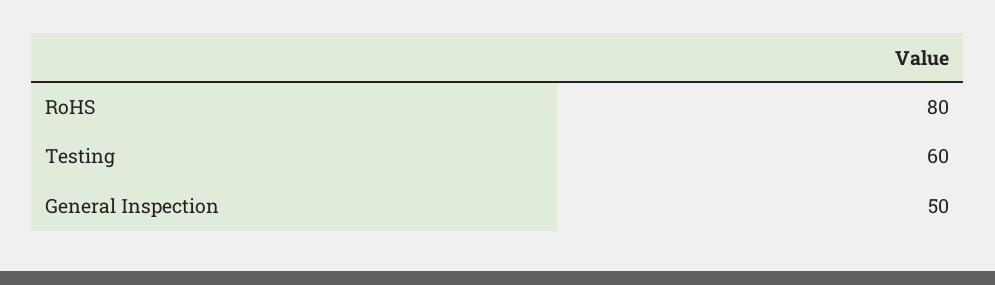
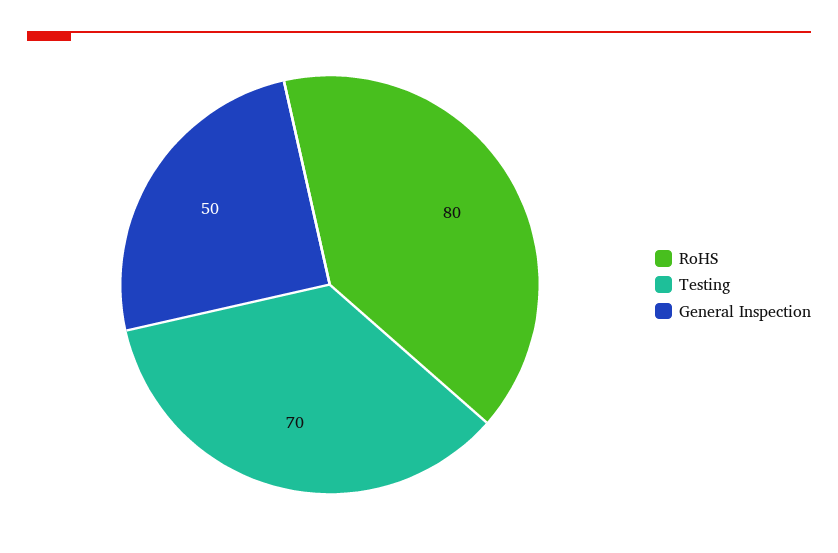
Testing: 60 -> 70

